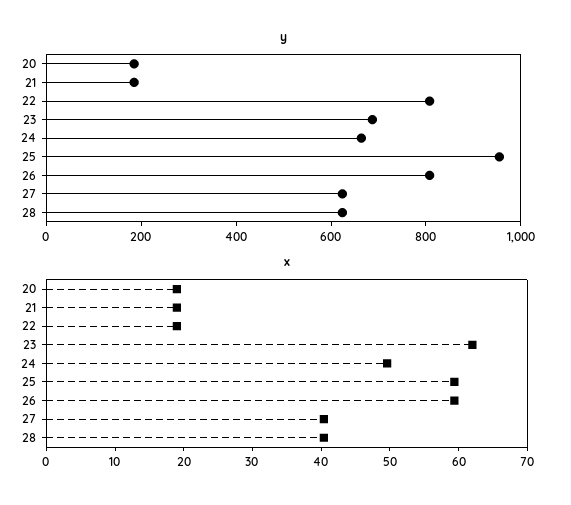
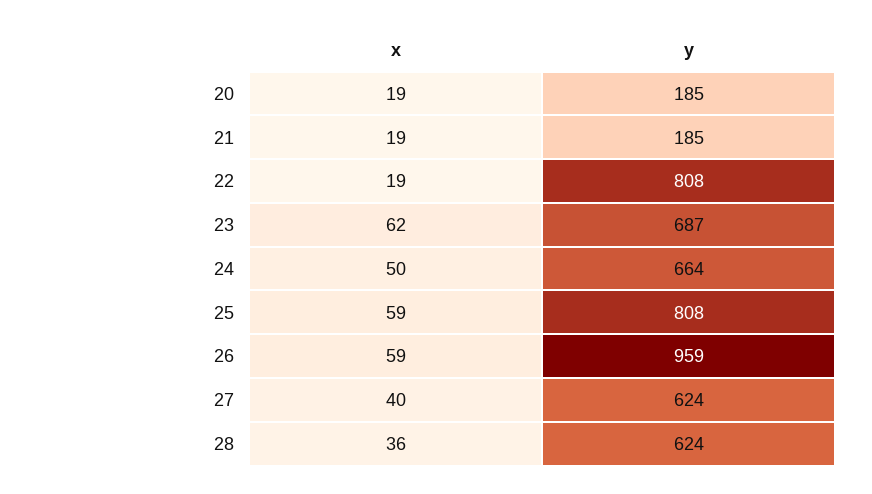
y, 25: 950 -> 808
y, 26: 800 -> 959
x, 28: 40 -> 36

